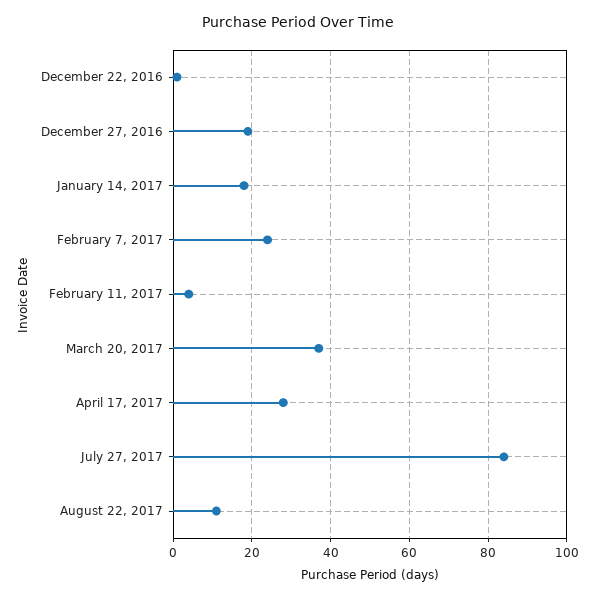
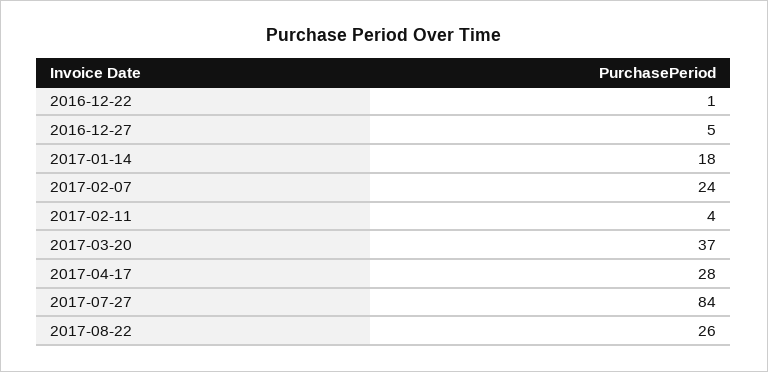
December 27, 2016: 20 -> 5
August 22, 2017: 10 -> 26

